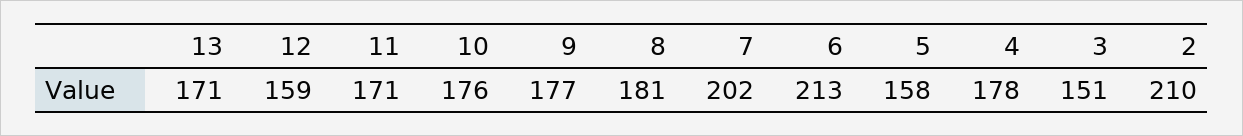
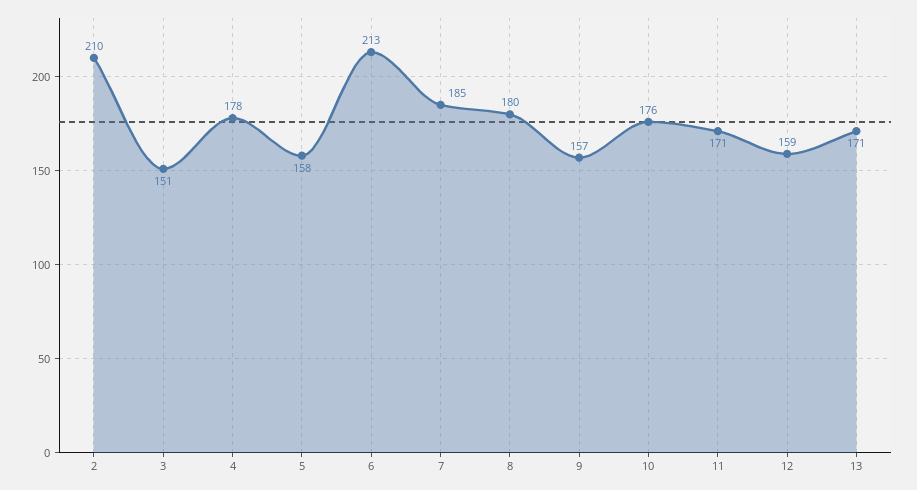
9: 177 -> 157
8: 181 -> 180
7: 202 -> 185

